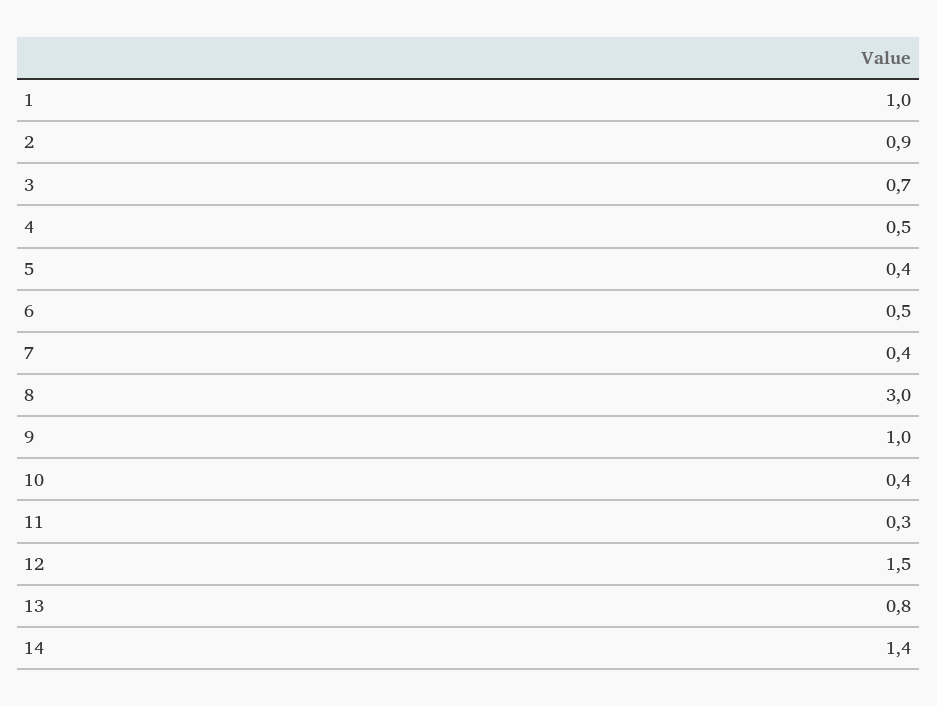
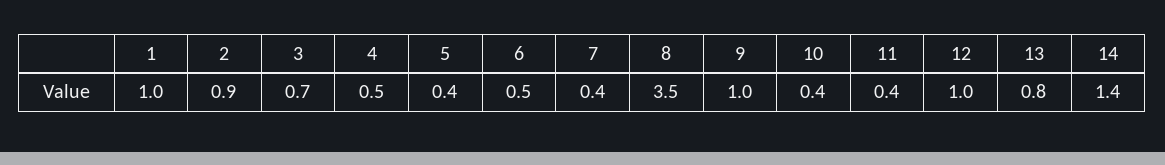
8: 3 -> 3.5
11: 0.3 -> 0.4
12: 1.5 -> 1

